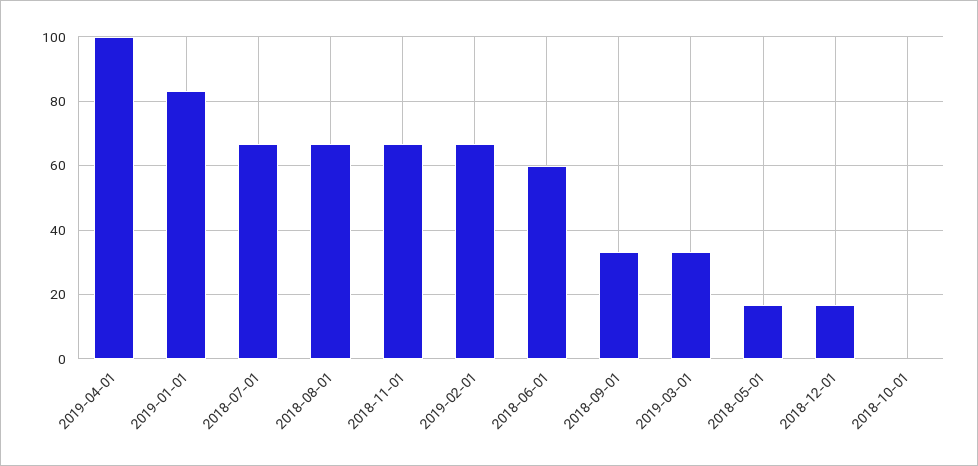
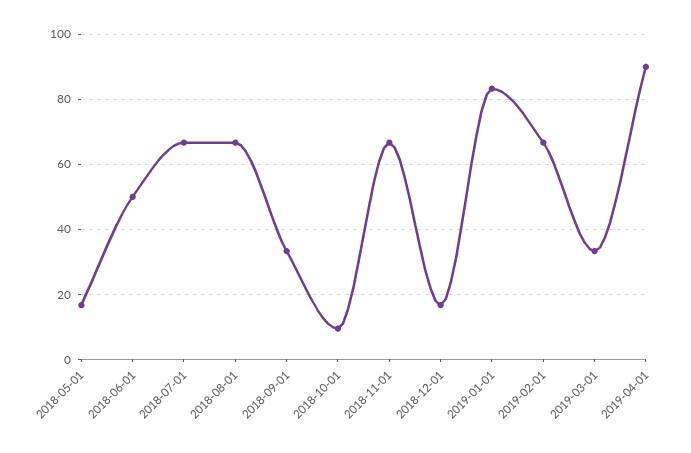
2019-04-01: 100 -> 90
2018-06-01: 60 -> 50
2018-10-01: 0 -> 10

